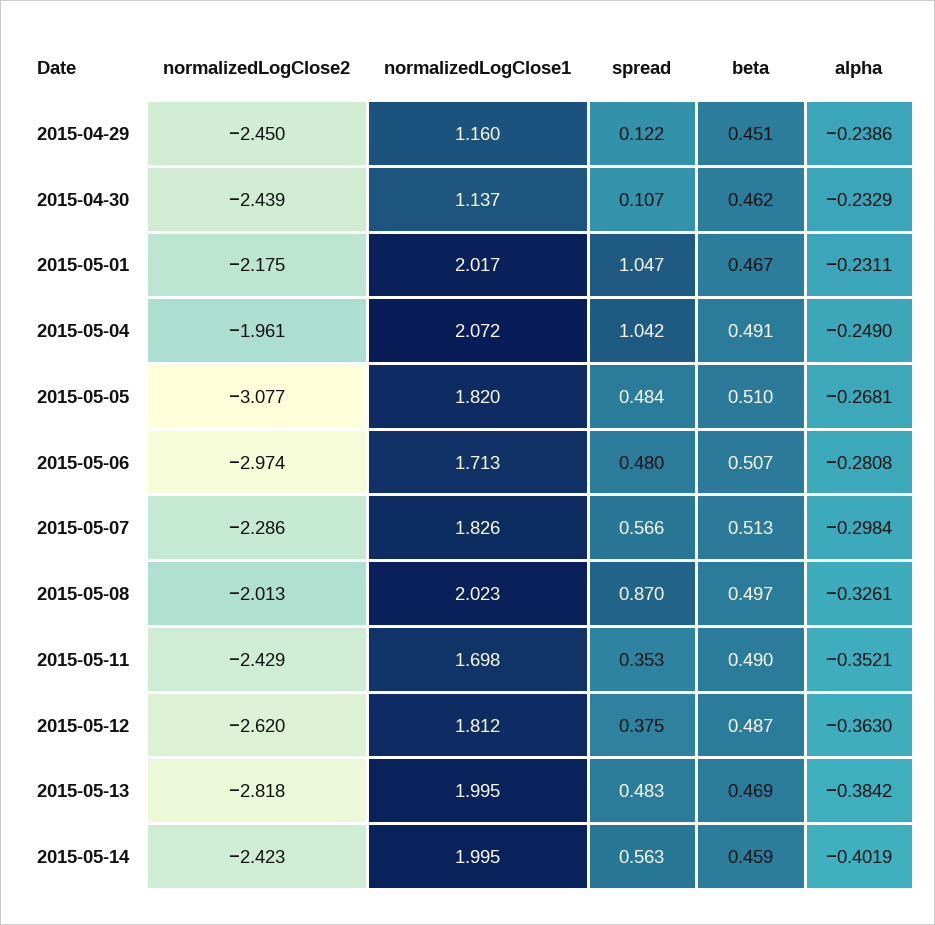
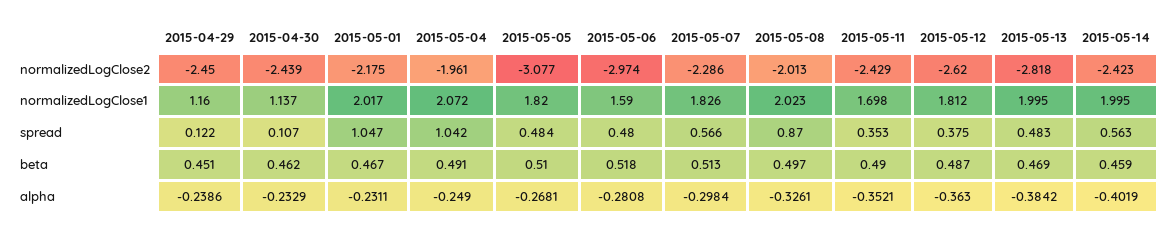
normalizedLogClose1, 2015-05-06: 1.713 -> 1.59
beta, 2015-05-06: 0.507 -> 0.518

